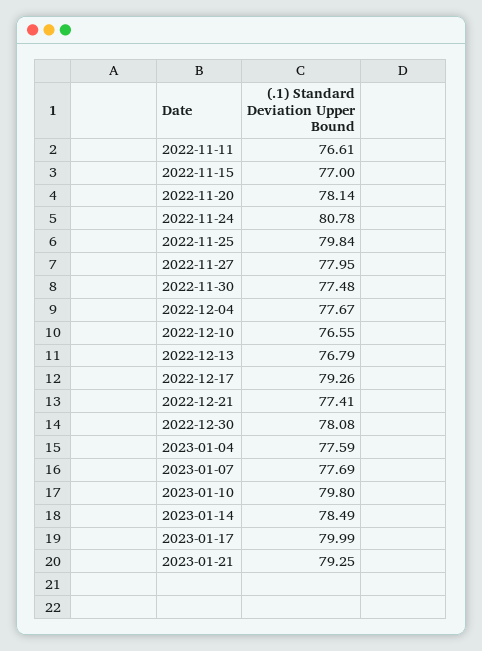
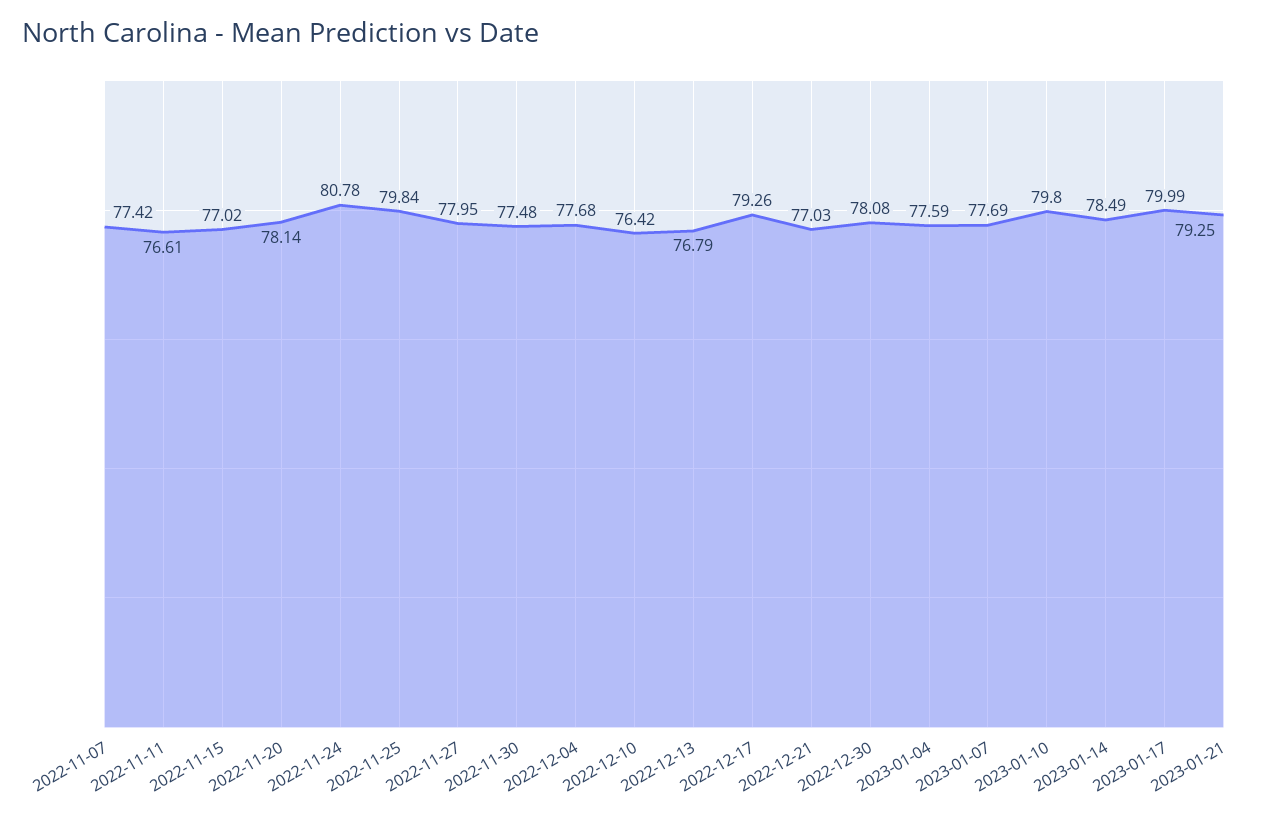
2022-11-15: 77 -> 77.02
2022-12-04: 77.67 -> 77.68
2022-12-10: 76.55 -> 76.42
2022-12-21: 77.41 -> 77.03
2022-11-07: none -> 77.42

